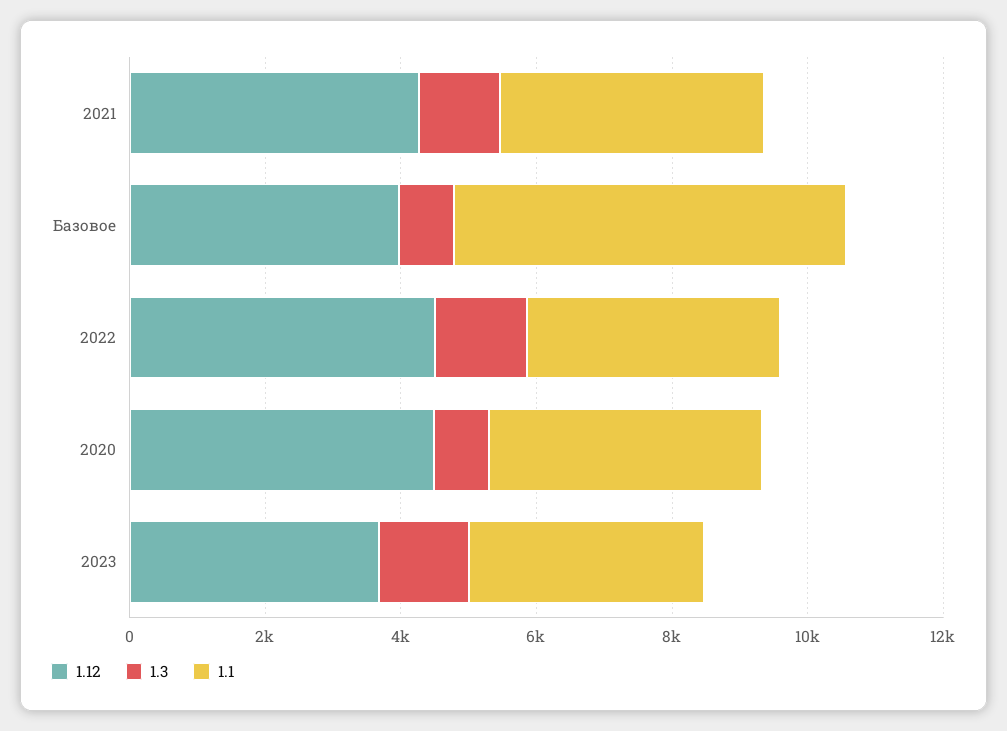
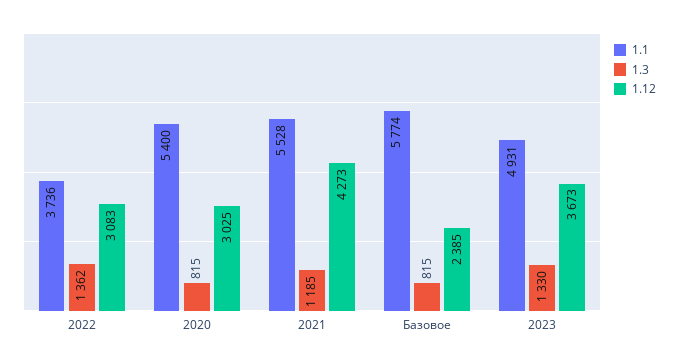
1.1, 2021: 4000 -> 5528
1.12, Базовое: 4000 -> 2385
1.12, 2022: 4500 -> 3083
1.12, 2020: 4500 -> 3025
1.1, 2020: 4000 -> 5400
1.1, 2023: 3500 -> 4931

